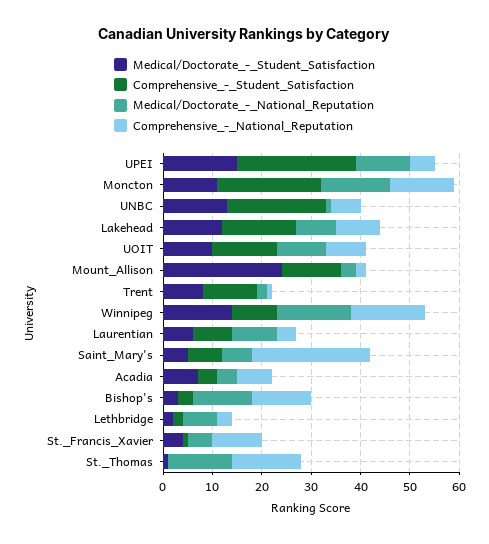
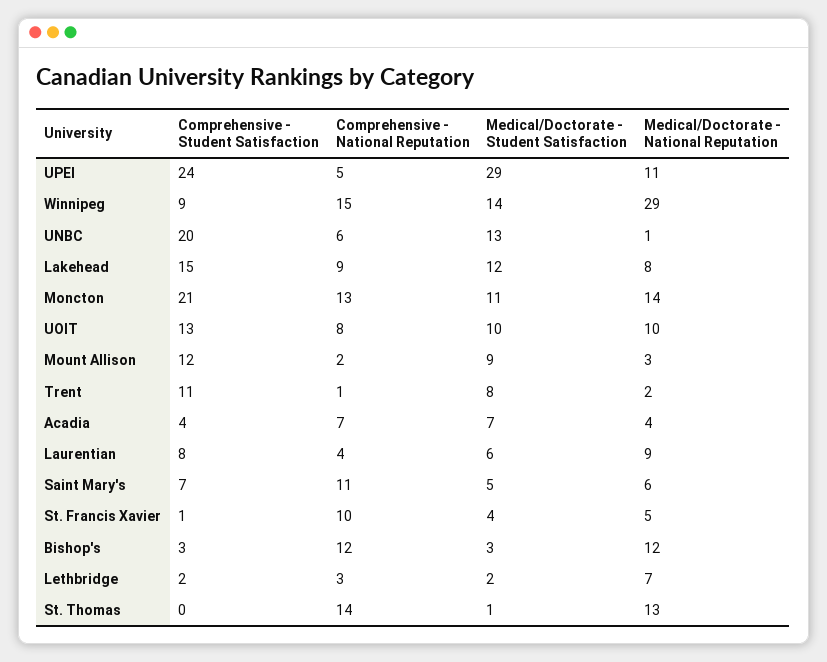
Medical/Doctorate_-_Student_Satisfaction, UPEI: 15 -> 29
Medical/Doctorate_-_Student_Satisfaction, Mount_Allison: 25 -> 9
Medical/Doctorate_-_National_Reputation, Winnipeg: 15 -> 29
Comprehensive_-_National_Reputation, Saint_Mary's: 25 -> 11

